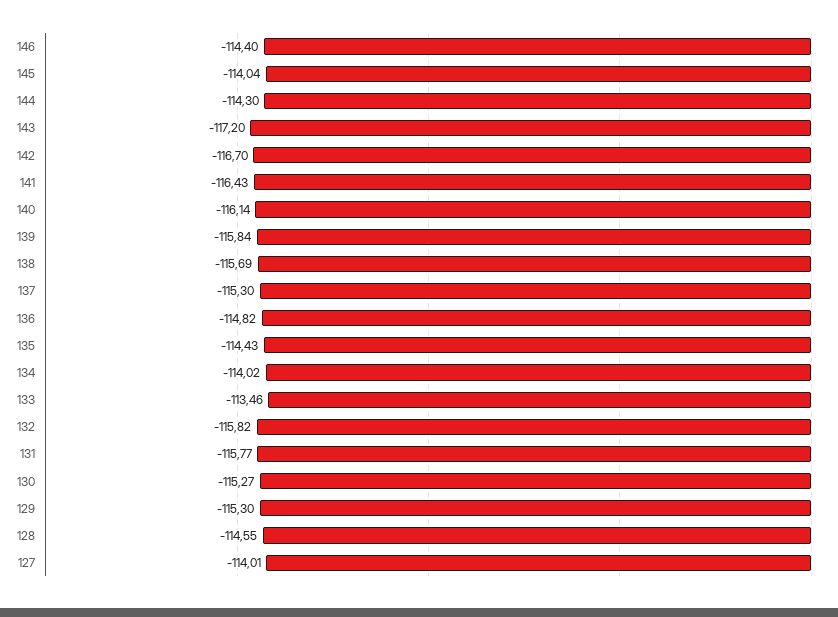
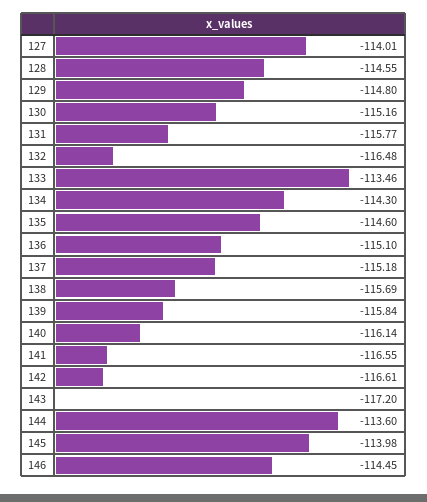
146: -114.4 -> -114.45
145: -114.04 -> -113.98
144: -114.3 -> -113.6
142: -116.7 -> -116.61
141: -116.43 -> -116.55
137: -115.3 -> -115.18
136: -114.82 -> -115.1
135: -114.43 -> -114.6
134: -114.02 -> -114.3
132: -115.82 -> -116.48
130: -115.27 -> -115.16
129: -115.3 -> -114.8

